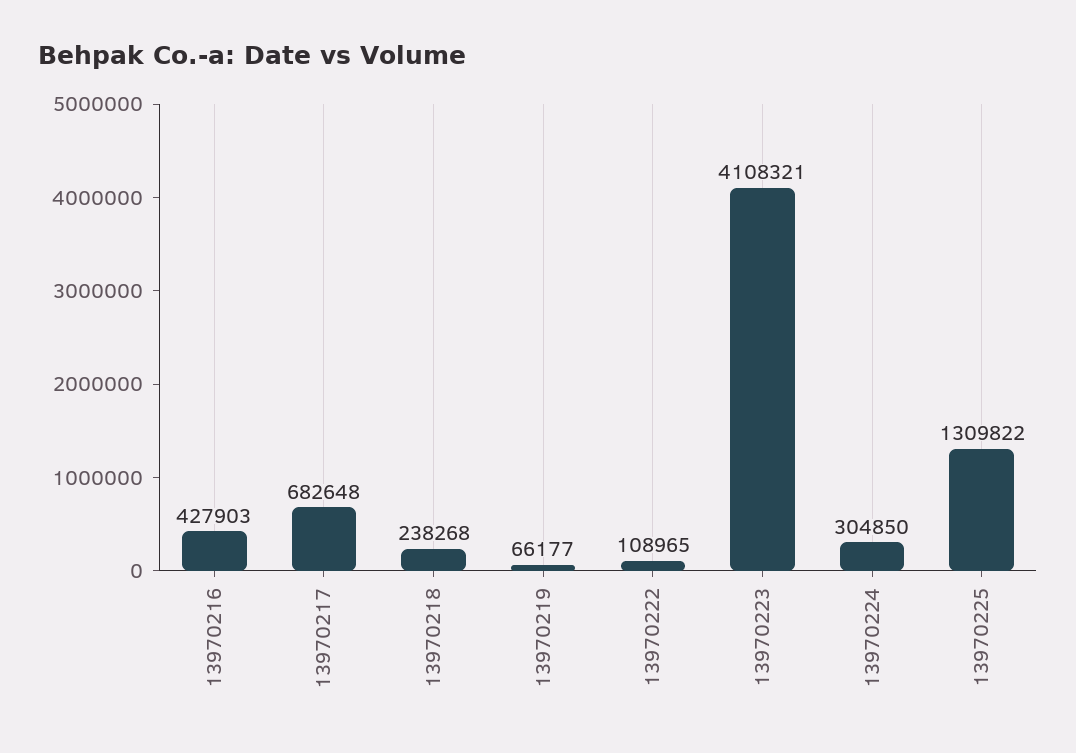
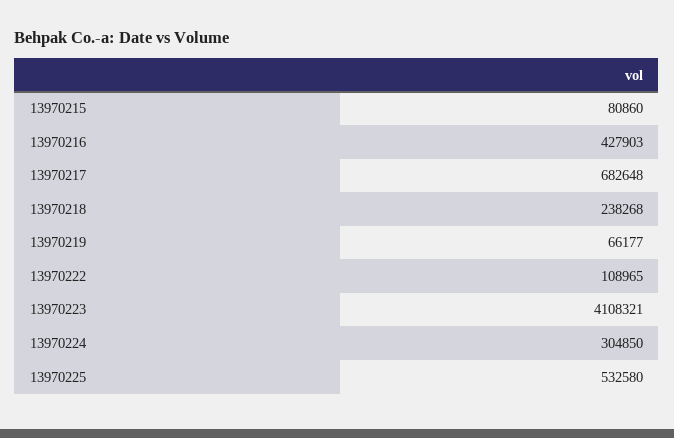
13970225: 1309822 -> 532580
13970215: none -> 80860

